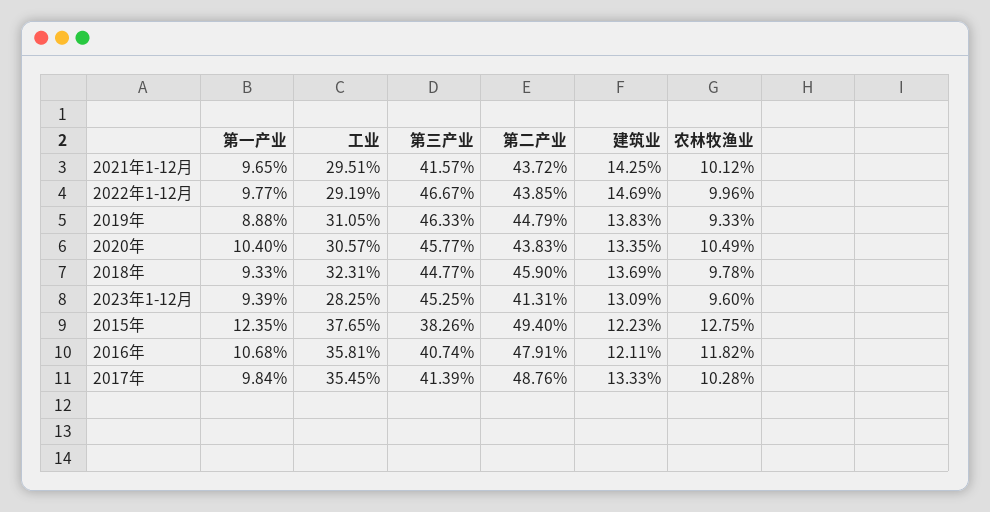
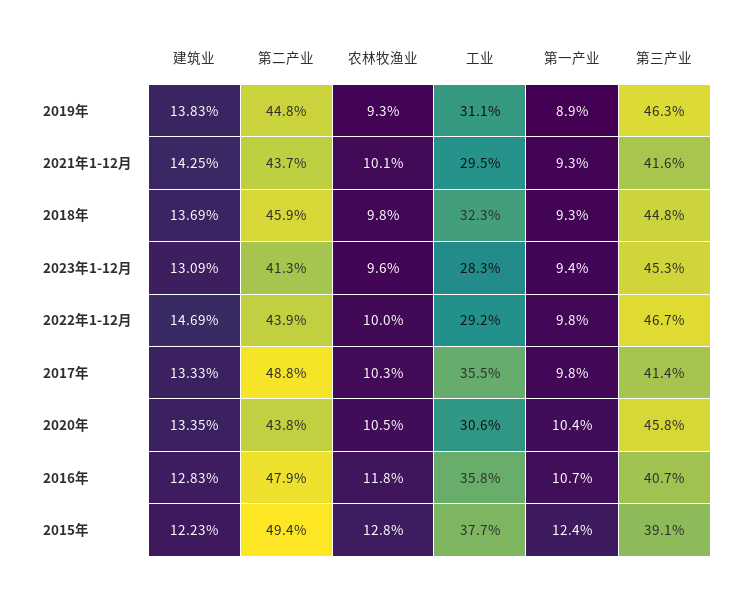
第一产业, 2021年1-12月: 9.65 -> 9.3
第三产业, 2015年: 38.26 -> 39.1
建筑业, 2016年: 12.11 -> 12.83

